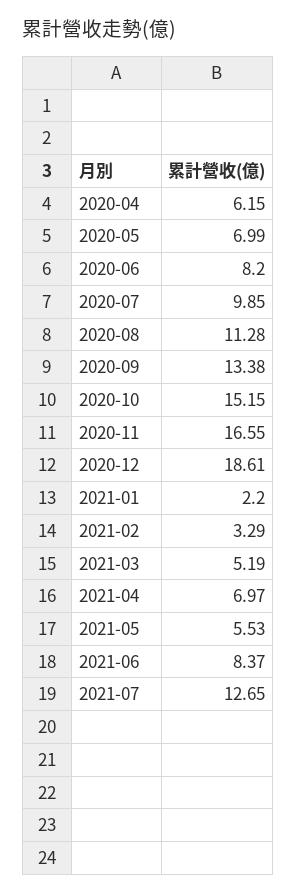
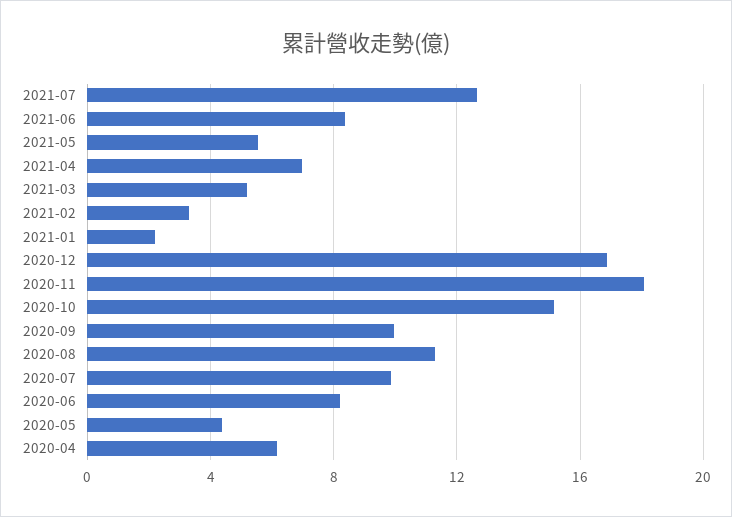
2020-05: 6.99 -> 4.5
2020-09: 13.38 -> 10
2020-11: 16.55 -> 18
2020-12: 18.61 -> 17

